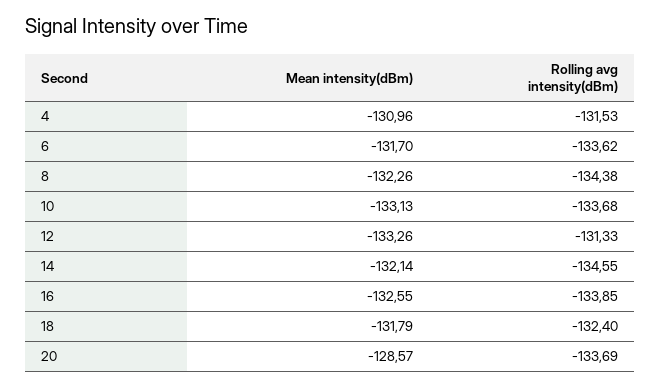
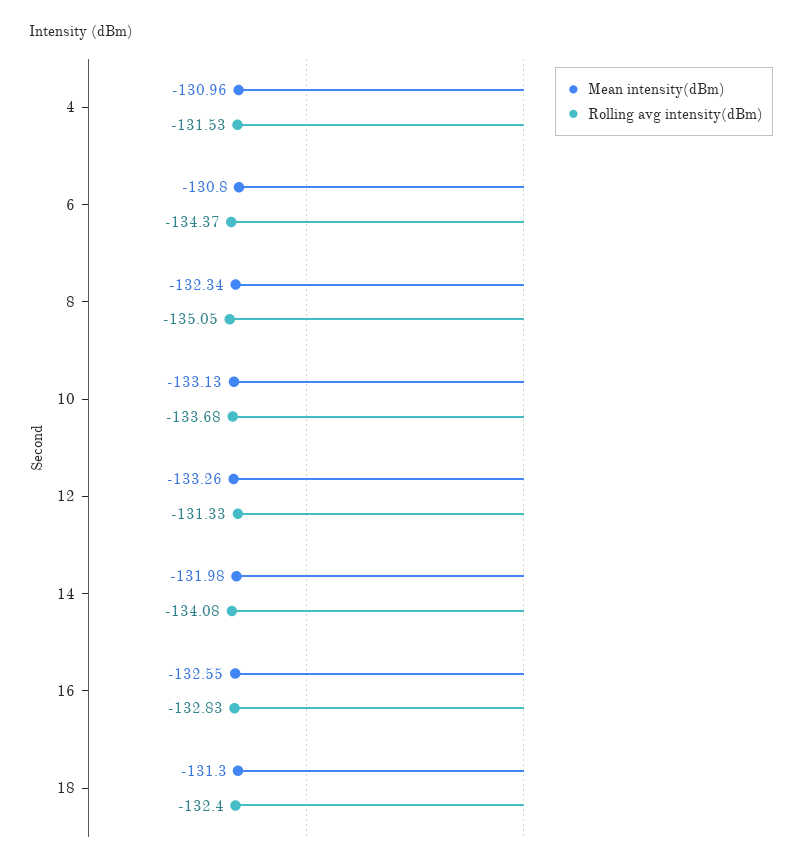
Mean intensity(dBm), 6: -131.7 -> -130.8
Rolling avg intensity(dBm), 6: -133.62 -> -134.37
Mean intensity(dBm), 8: -132.26 -> -132.34
Rolling avg intensity(dBm), 8: -134.38 -> -135.05
Mean intensity(dBm), 14: -132.14 -> -131.98
Rolling avg intensity(dBm), 14: -134.55 -> -134.08
Rolling avg intensity(dBm), 16: -133.85 -> -132.83
Mean intensity(dBm), 18: -131.79 -> -131.3
Mean intensity(dBm), 20: -128.57 -> none
Rolling avg intensity(dBm), 20: -133.69 -> none

